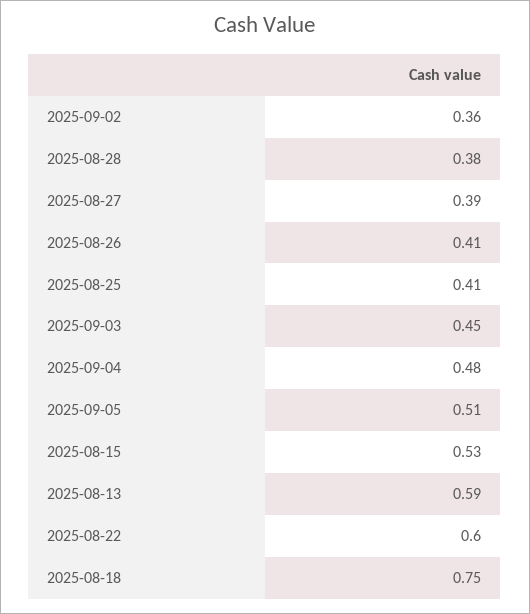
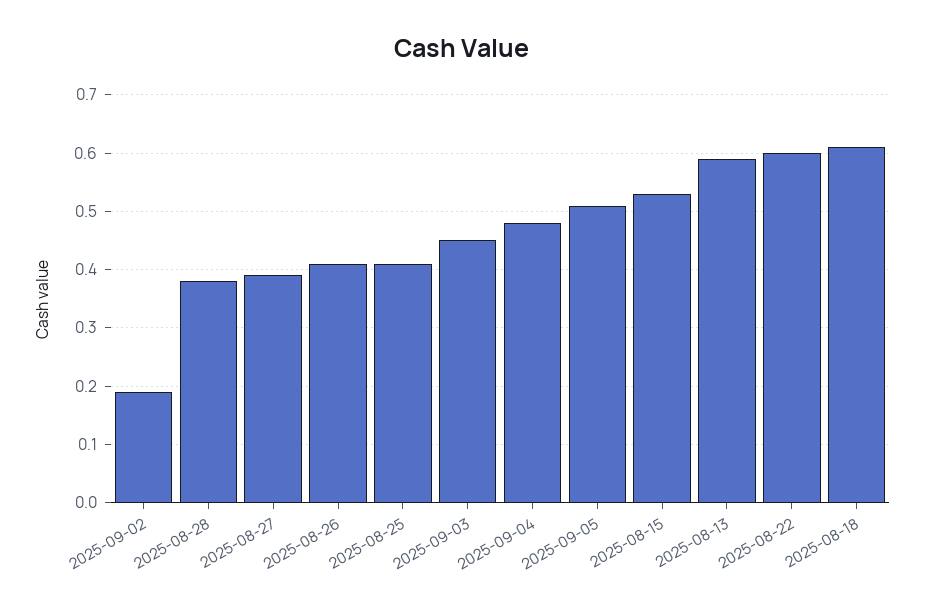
2025-09-02: 0.36 -> 0.2
2025-08-18: 0.75 -> 0.6

